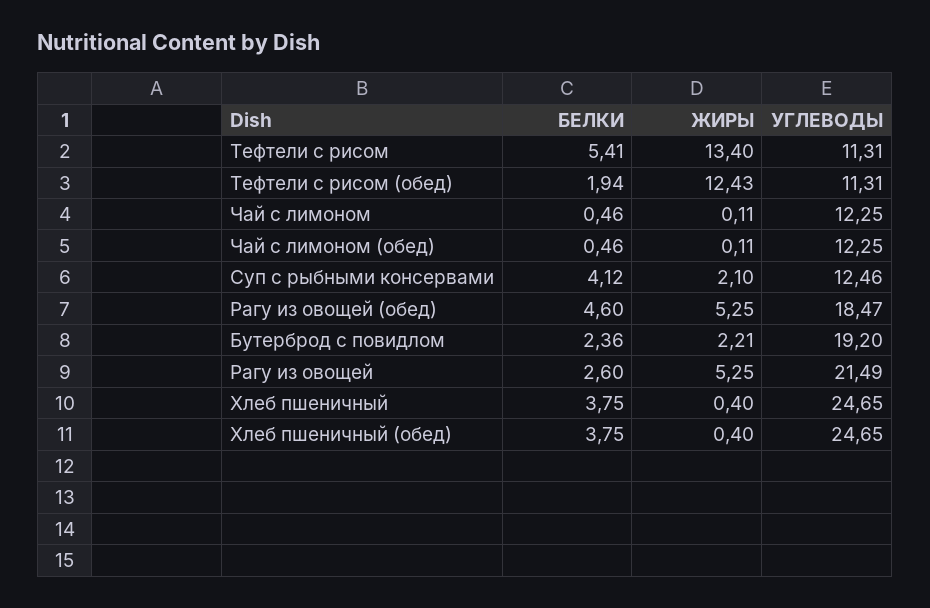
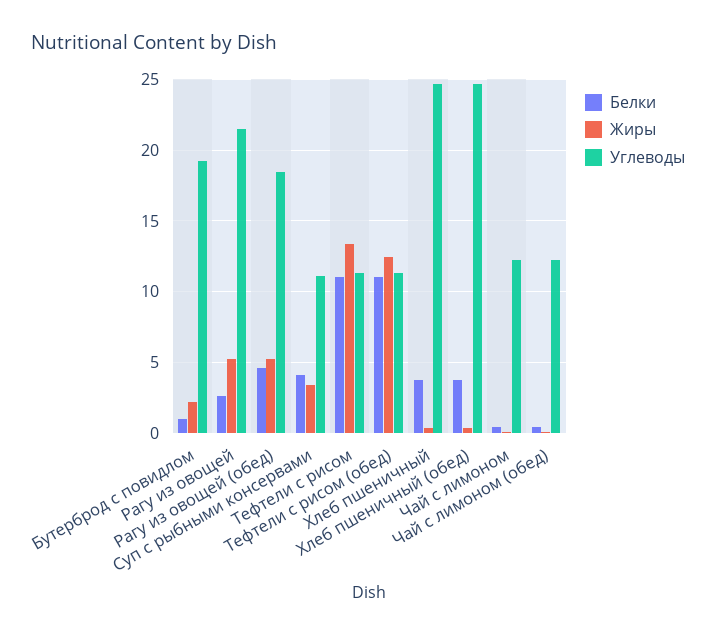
БЕЛКИ, Тефтели с рисом: 5.41 -> 11
БЕЛКИ, Тефтели с рисом (обед): 1.94 -> 11
ЖИРЫ, Суп с рыбными консервами: 2.1 -> 3.5
УГЛЕВОДЫ, Суп с рыбными консервами: 12.46 -> 11
БЕЛКИ, Бутерброд с повидлом: 2.36 -> 1

